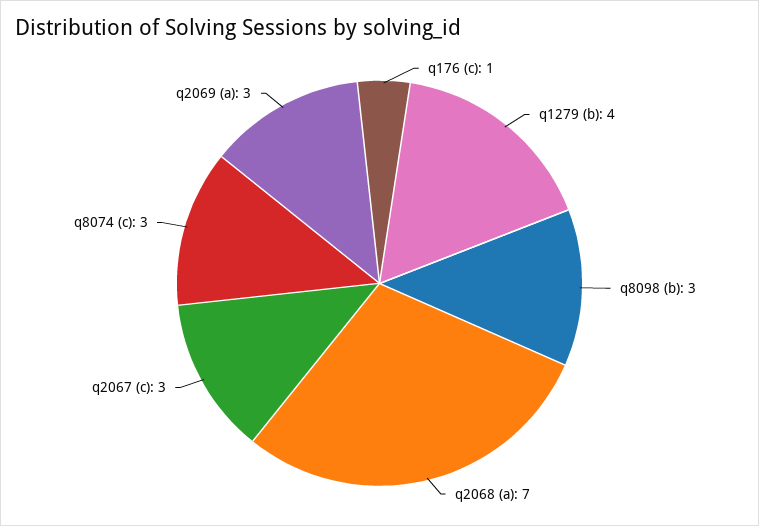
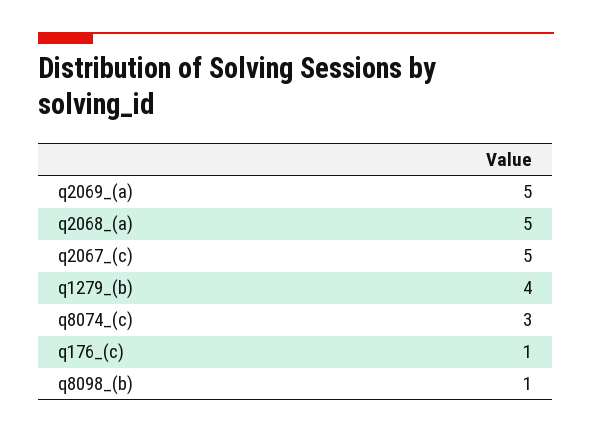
q8098 (b): 3 -> 1
q2068 (a): 7 -> 5
q2067 (c): 3 -> 5
q2069 (a): 3 -> 5

